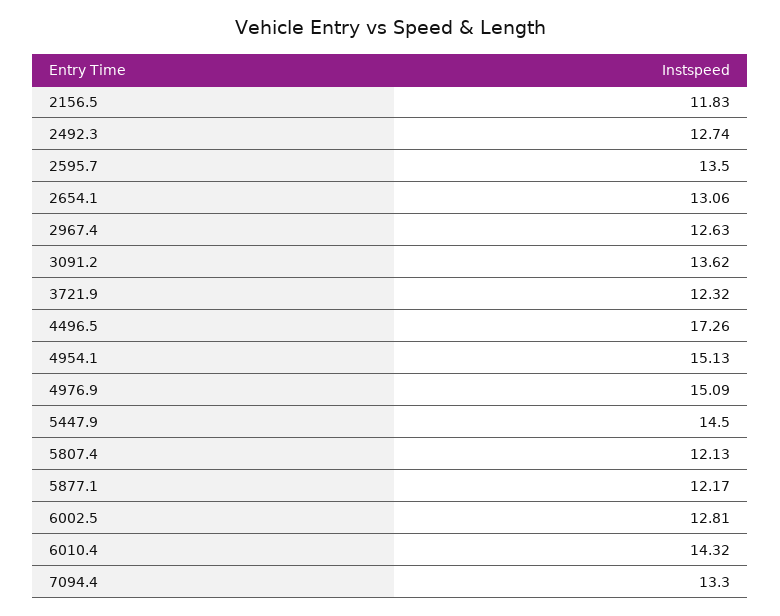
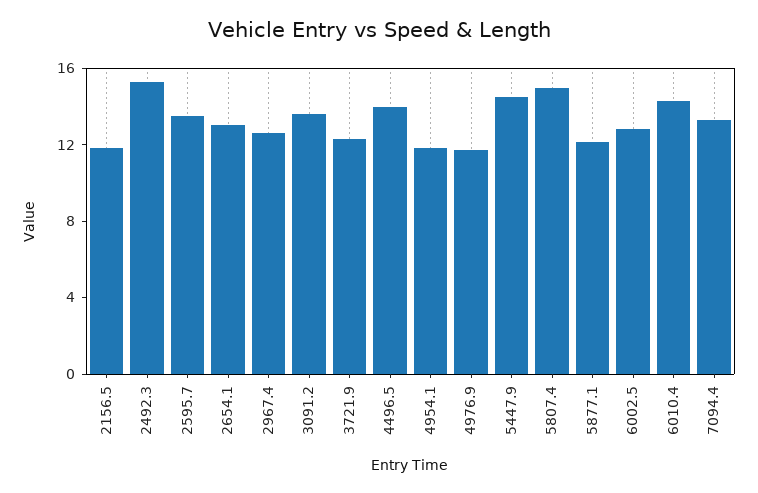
2492.3: 12.74 -> 15
4496.5: 17.26 -> 14
4954.1: 15.13 -> 12
4976.9: 15.09 -> 12
5807.4: 12.13 -> 15

